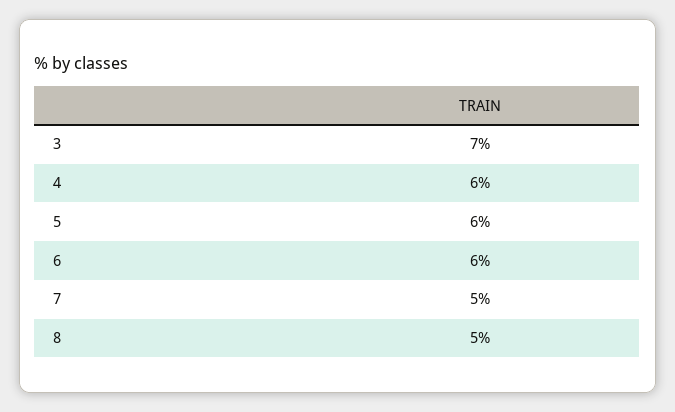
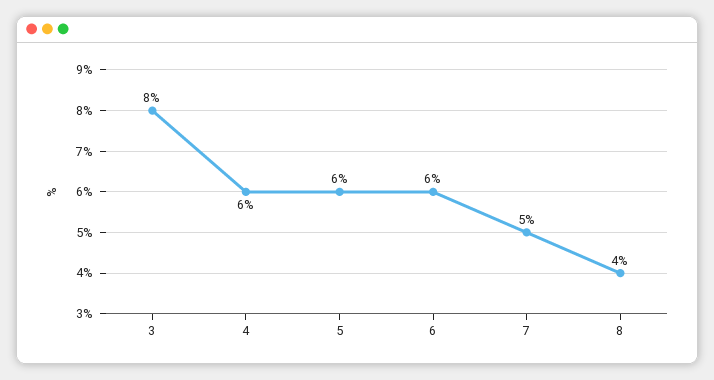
3: 7 -> 8
8: 5 -> 4

